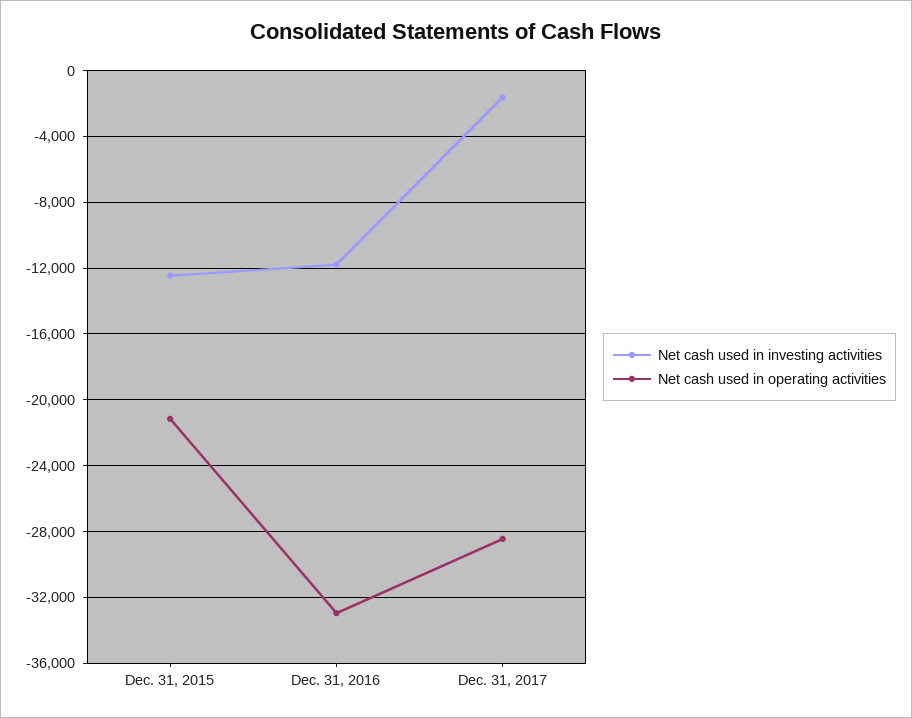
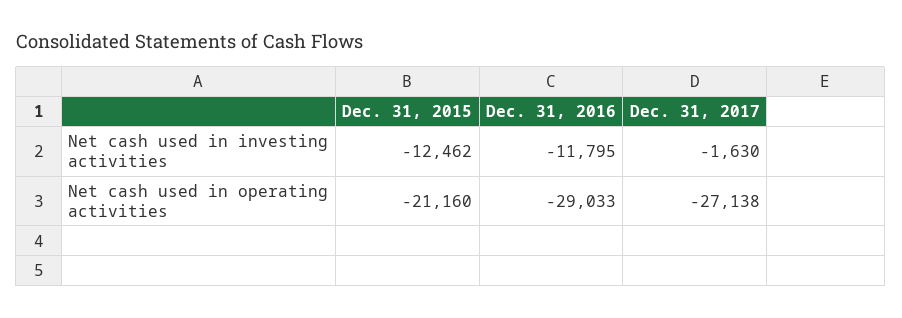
Net cash used in operating activities, Dec. 31, 2016: -33000 -> -29033
Net cash used in operating activities, Dec. 31, 2017: -28500 -> -27138

